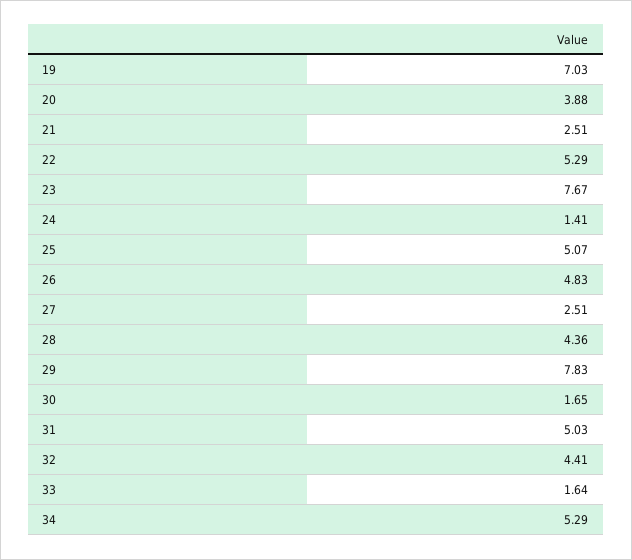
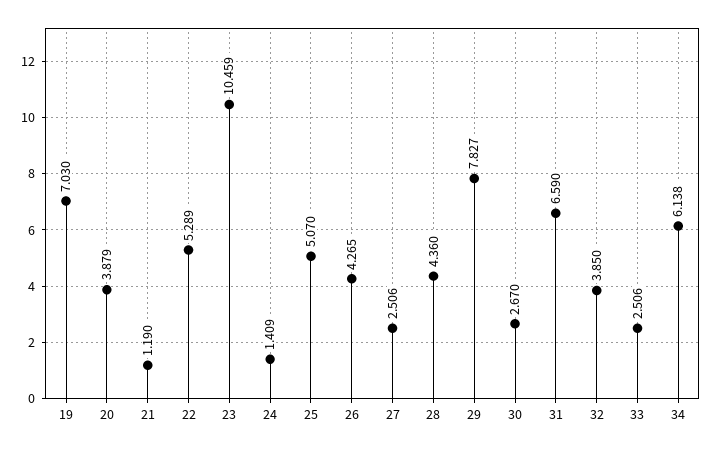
21: 2.51 -> 1.19
23: 7.67 -> 10.459
26: 4.83 -> 4.265
30: 1.65 -> 2.67
31: 5.03 -> 6.59
32: 4.41 -> 3.85
33: 1.64 -> 2.506
34: 5.29 -> 6.138

